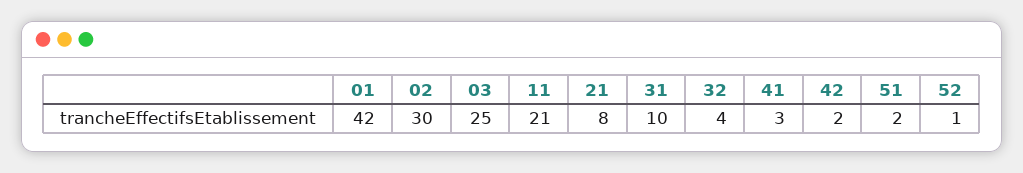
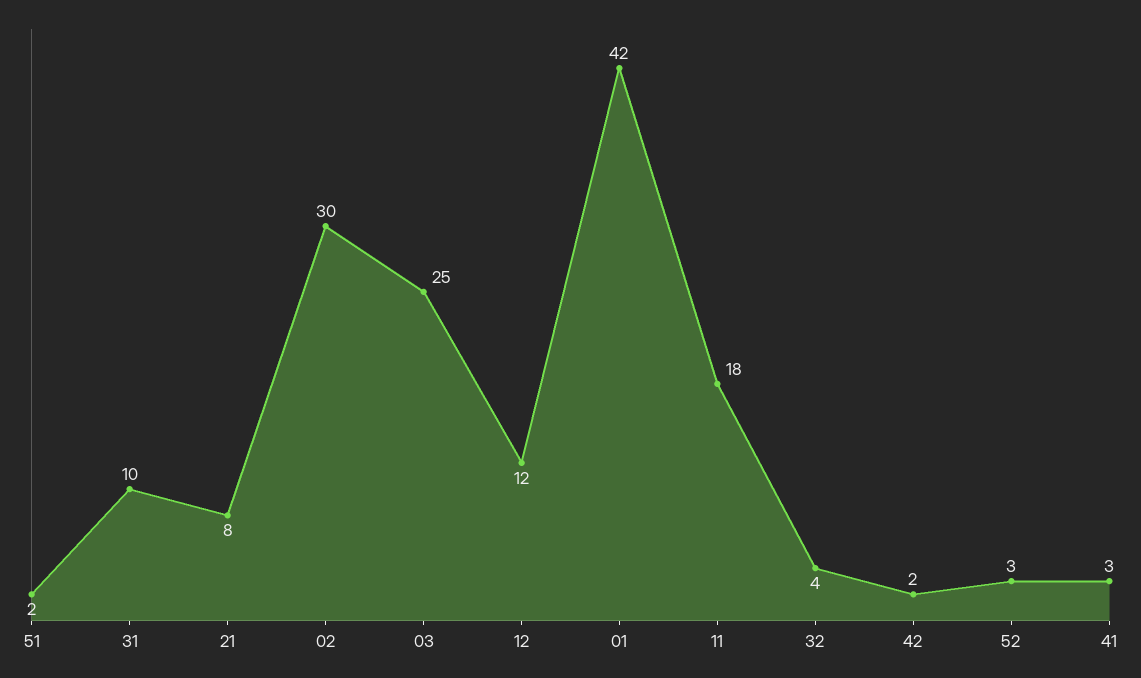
11: 21 -> 18
52: 1 -> 3
12: none -> 12

